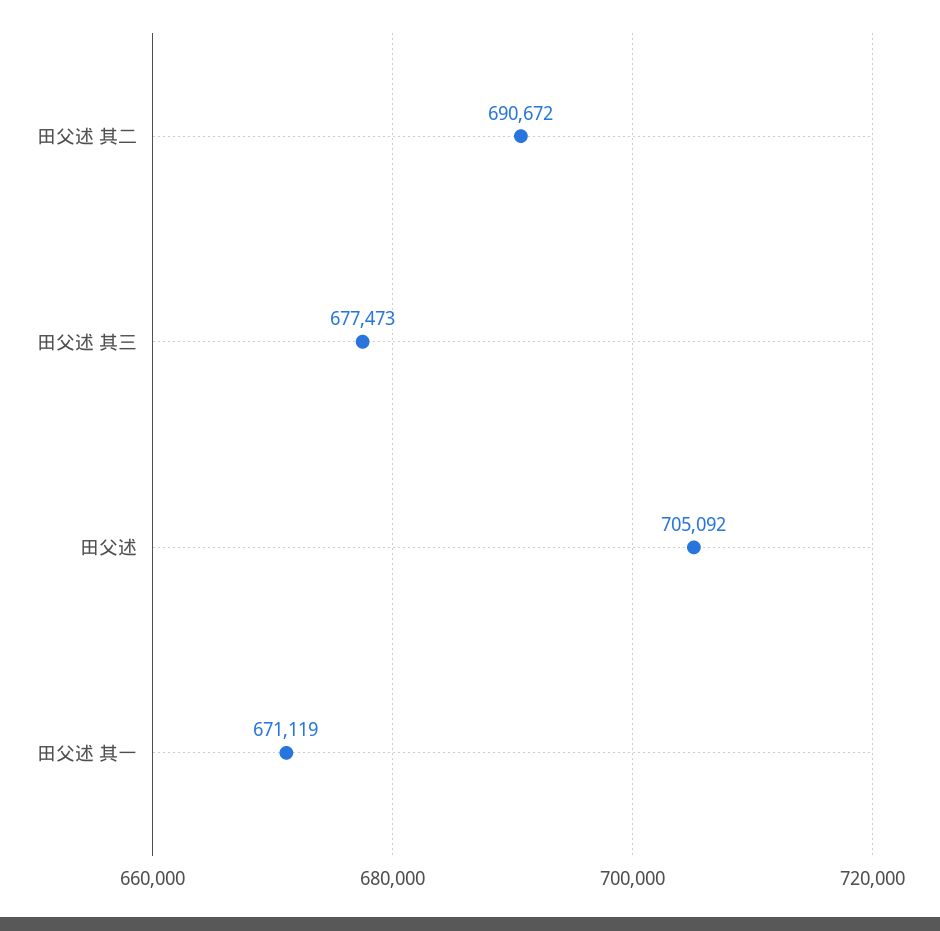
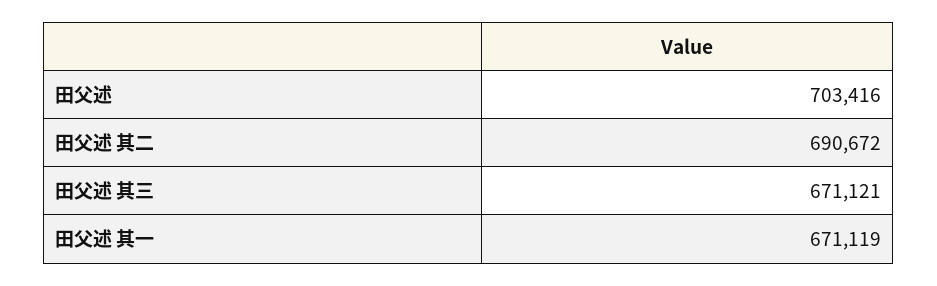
田父述 其三: 677473 -> 671121
田父述: 705092 -> 703416

